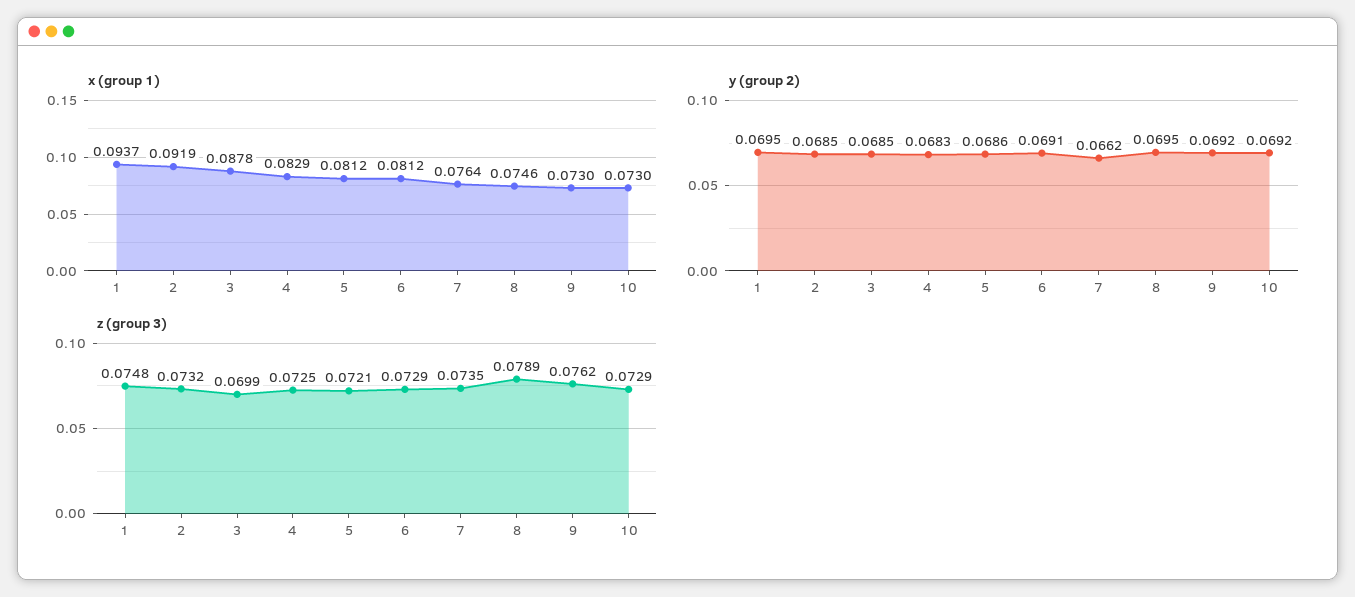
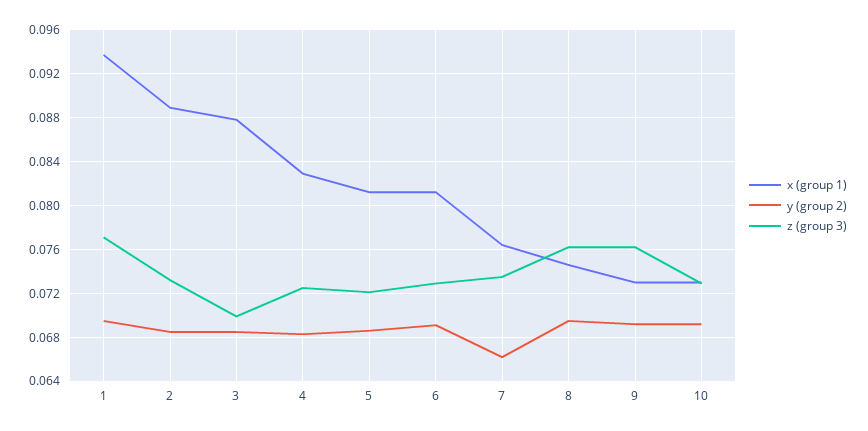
x (group 1), 2: 0.0919 -> 0.089
z (group 3), 1: 0.0748 -> 0.077
z (group 3), 8: 0.0789 -> 0.076

